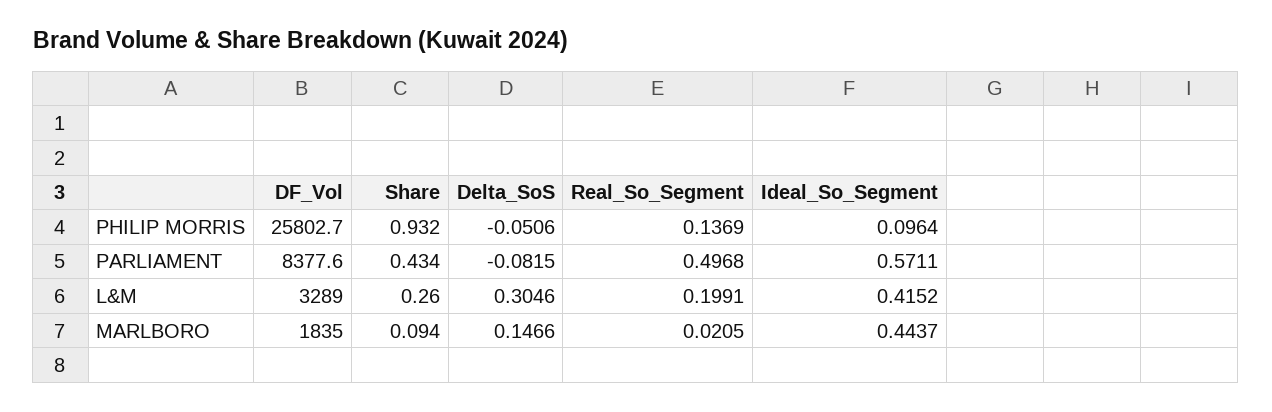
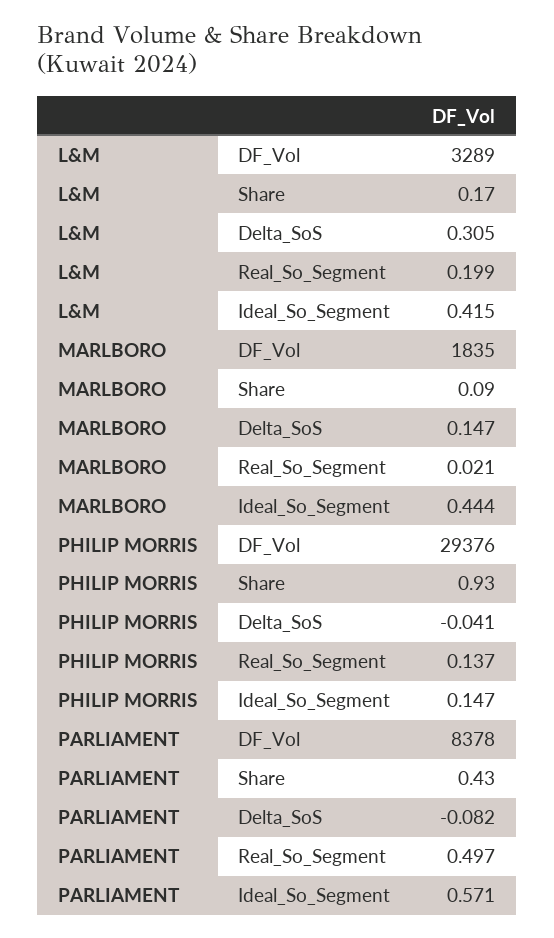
DF_Vol, PHILIP MORRIS: 25802.7 -> 29376
Delta_SoS, PHILIP MORRIS: -0.0506 -> -0.041
Ideal_So_Segment, PHILIP MORRIS: 0.0964 -> 0.147
Share, L&M: 0.26 -> 0.17

